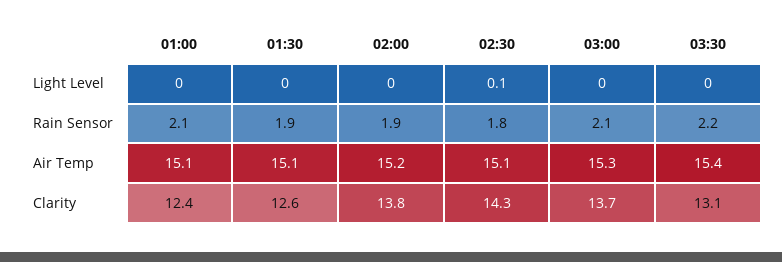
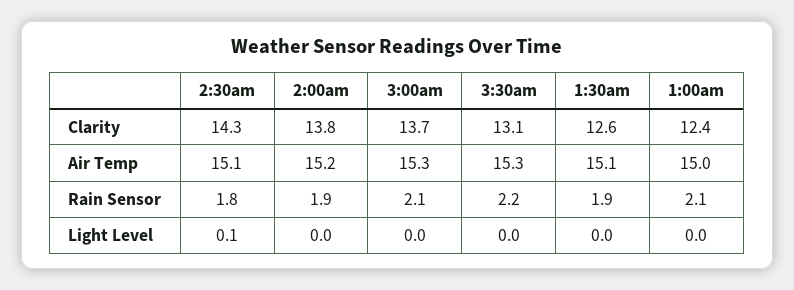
01:00, Air Temp: 15.1 -> 15
03:30, Air Temp: 15.4 -> 15.3

